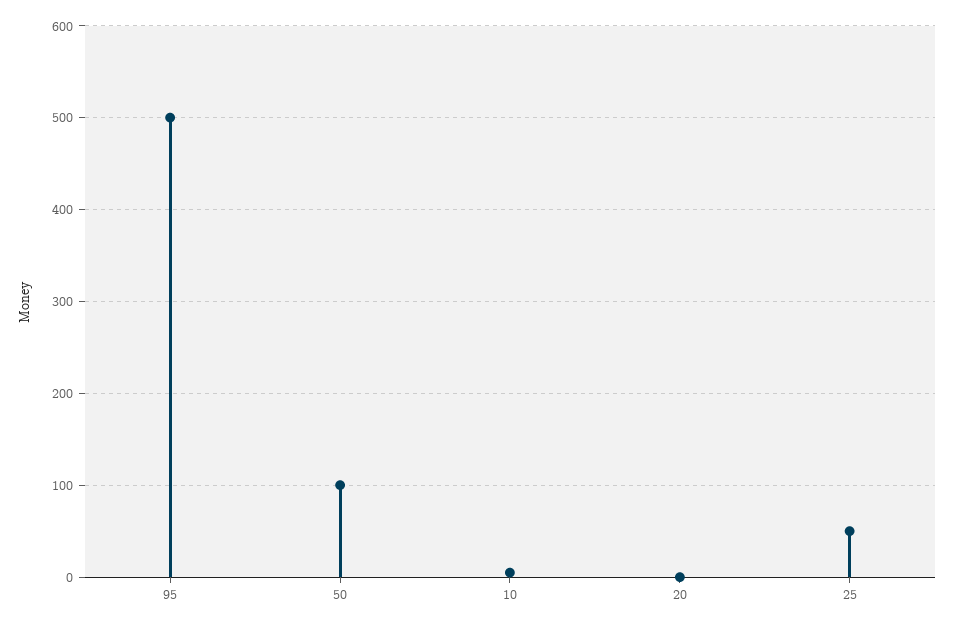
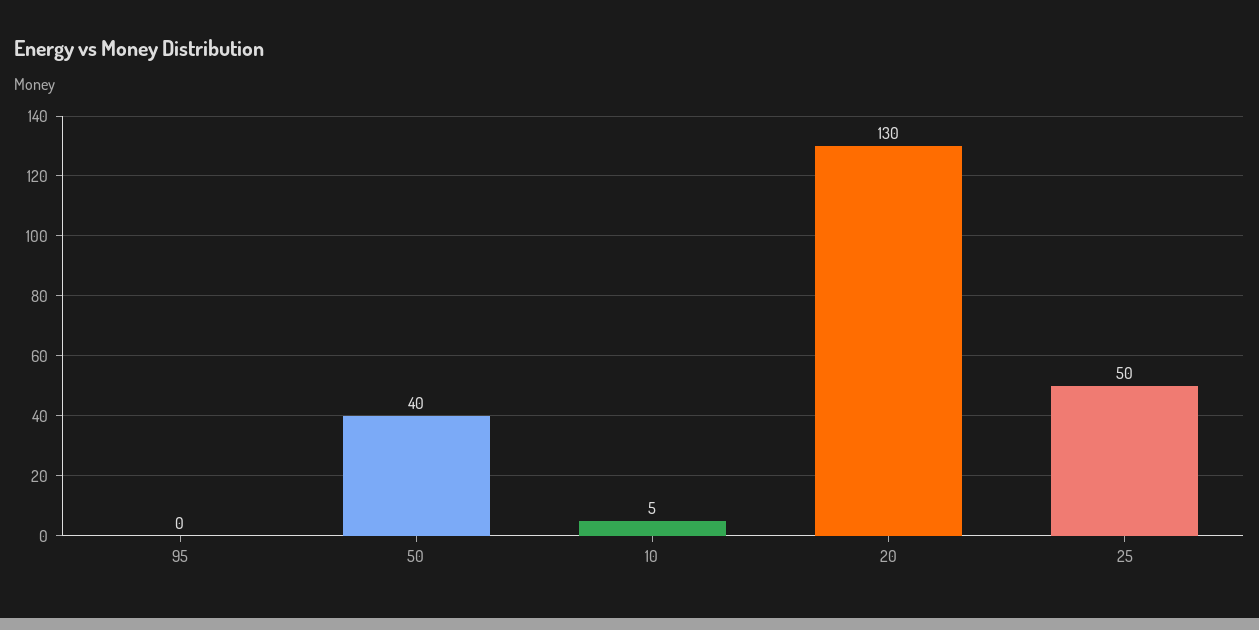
95: 500 -> 0
50: 100 -> 40
20: 0 -> 130

